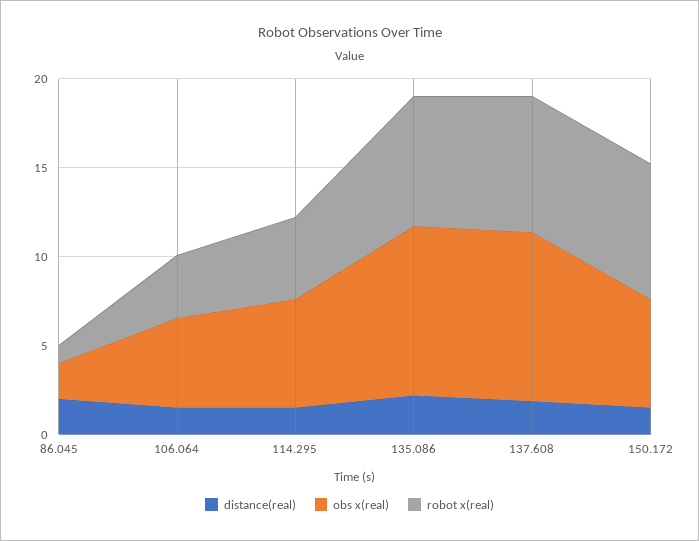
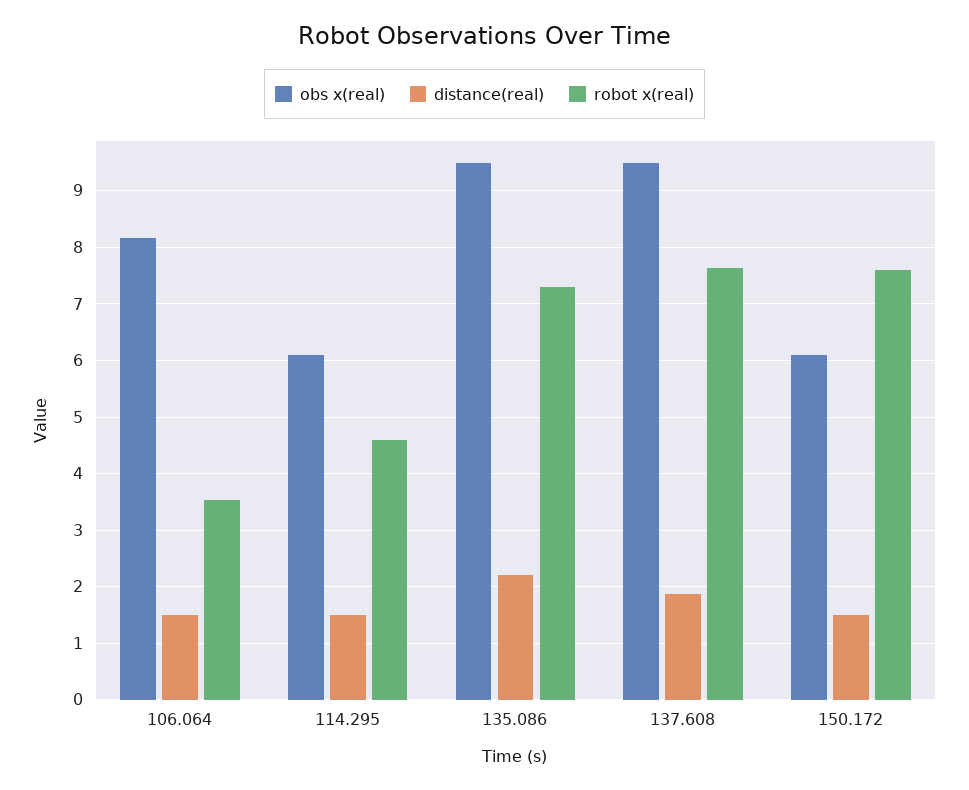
distance(real), 86.045: 2 -> none
obs x(real), 86.045: 2 -> none
robot x(real), 86.045: 1 -> none
obs x(real), 106.064: 5 -> 8.2

